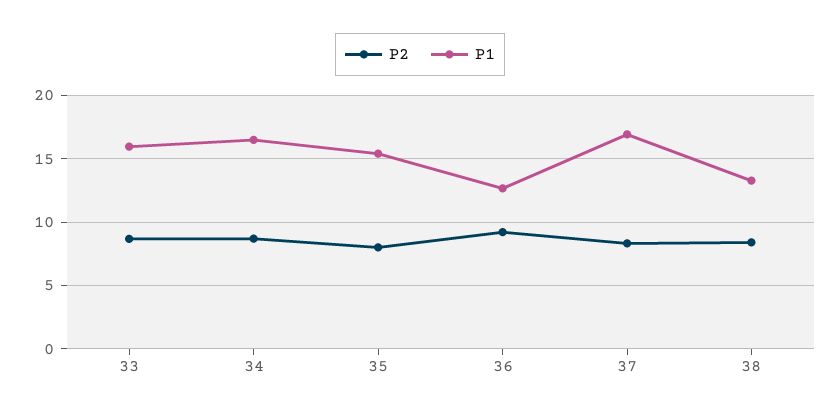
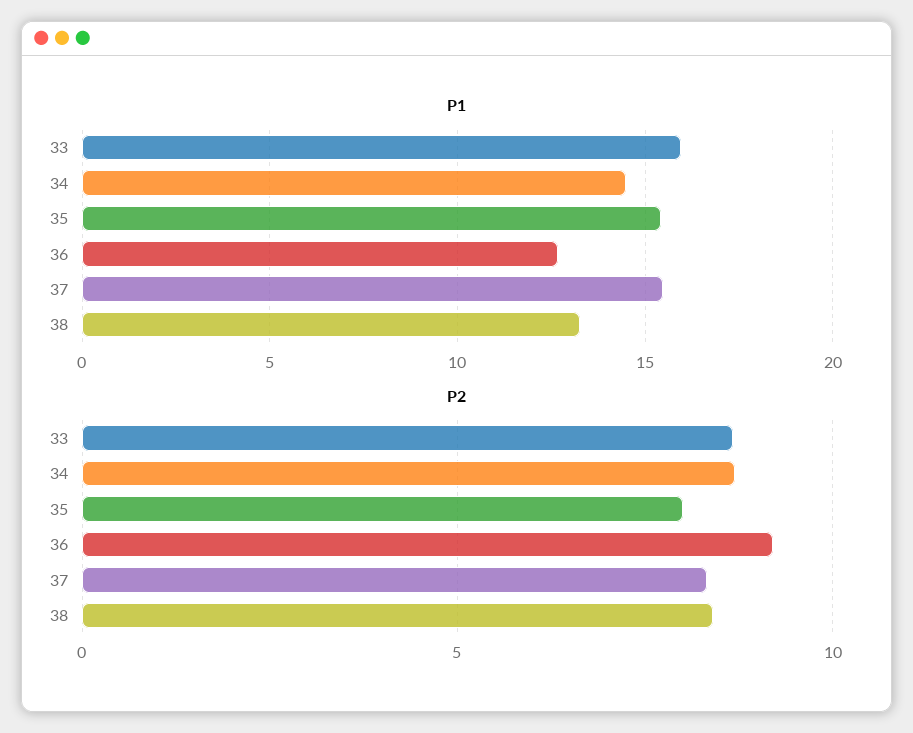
P1, 34: 16.5 -> 14.5
P1, 37: 17 -> 15.5

